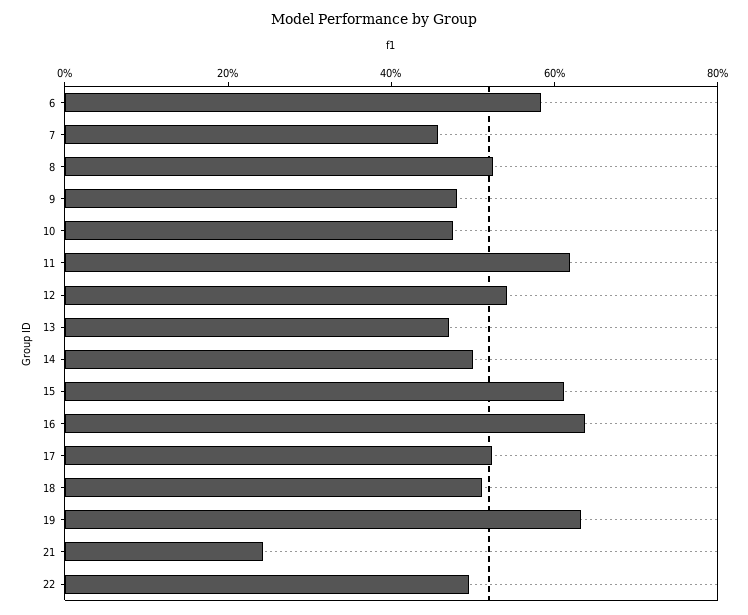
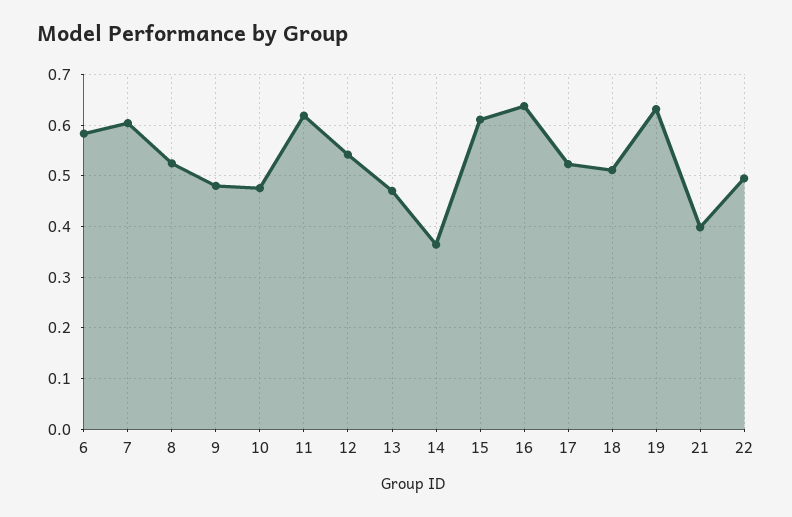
7: 0.45 -> 0.6
14: 0.5 -> 0.36
21: 0.25 -> 0.4

